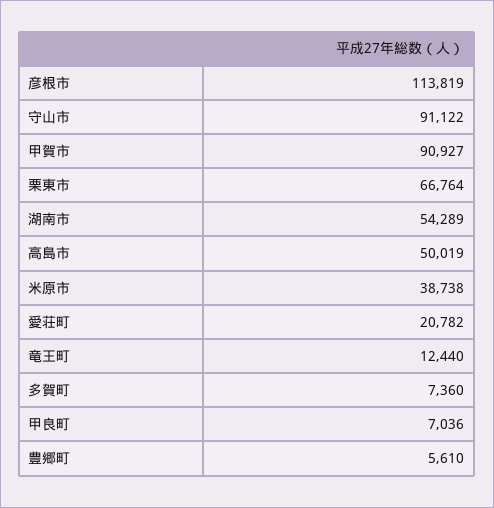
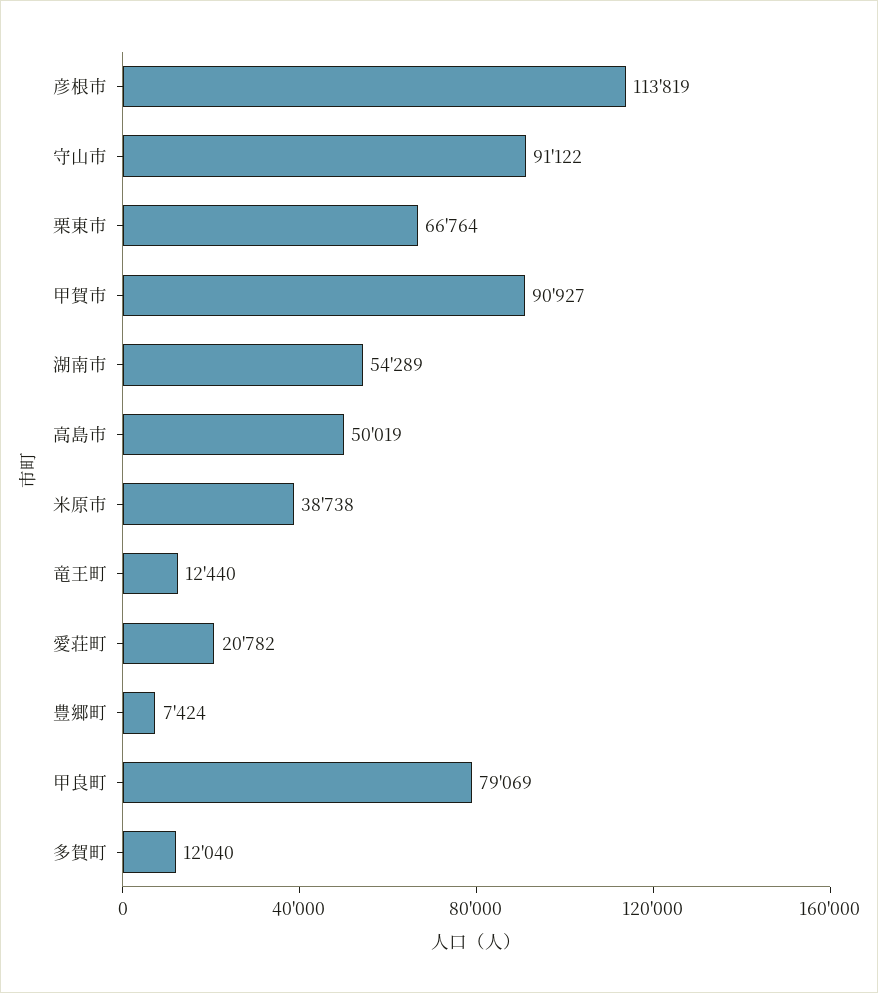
多賀町: 7360 -> 12040
甲良町: 7036 -> 79069
豊郷町: 5610 -> 7424

